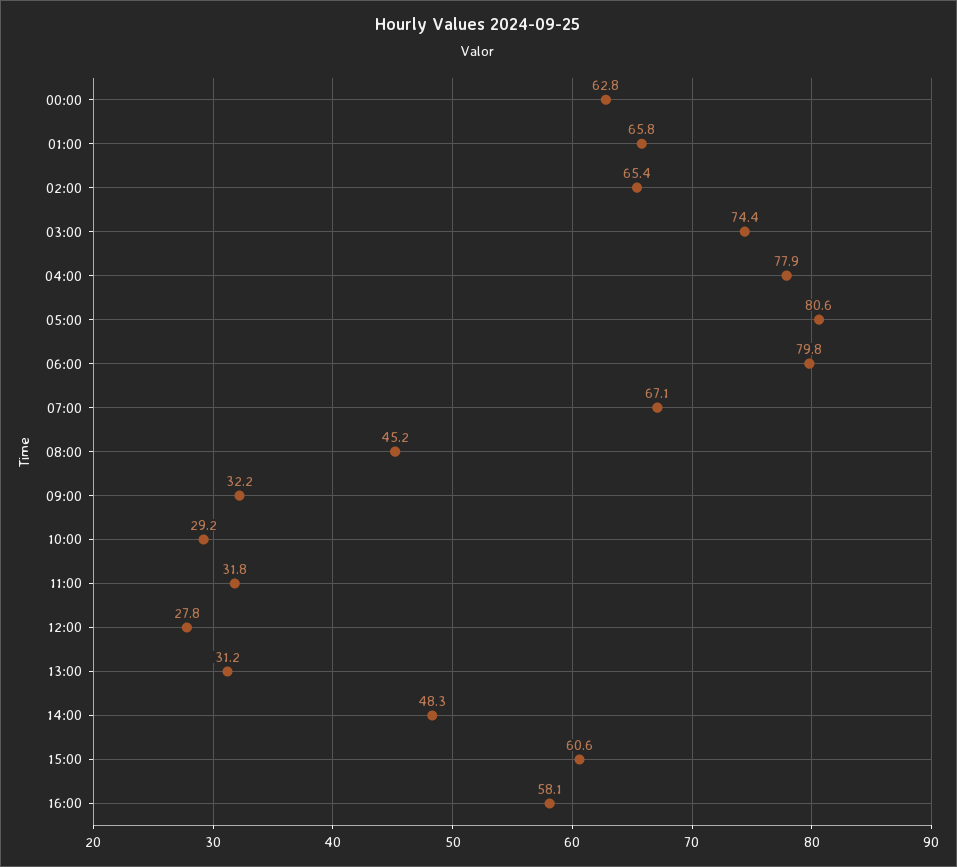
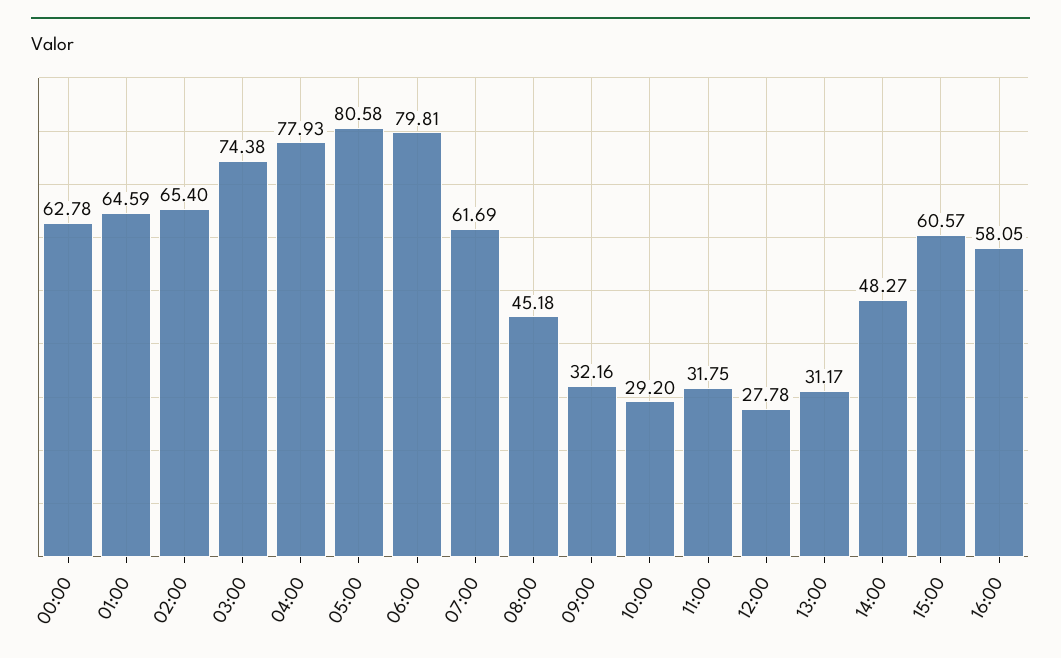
01:00: 65.8 -> 64.59
07:00: 67.1 -> 61.69

